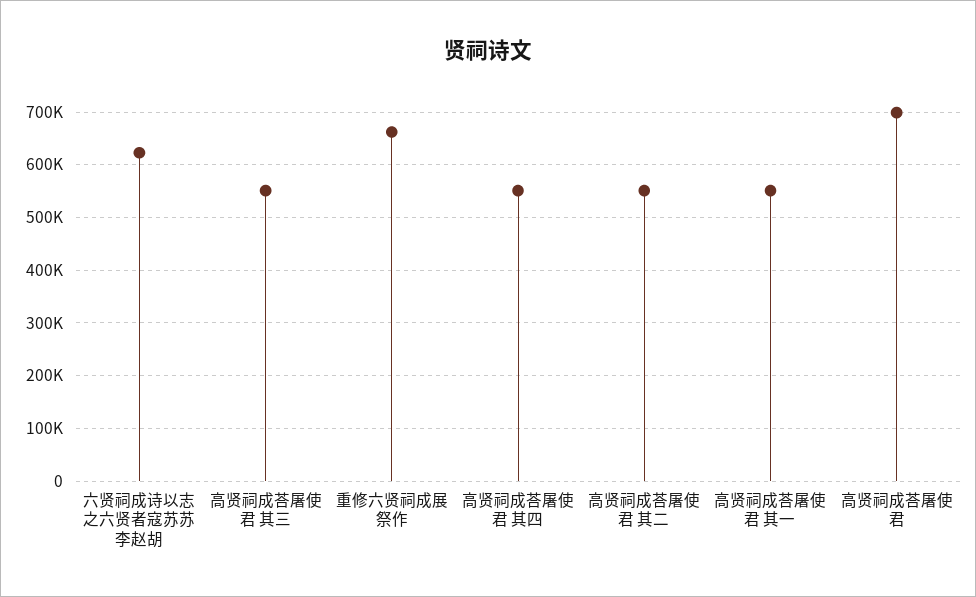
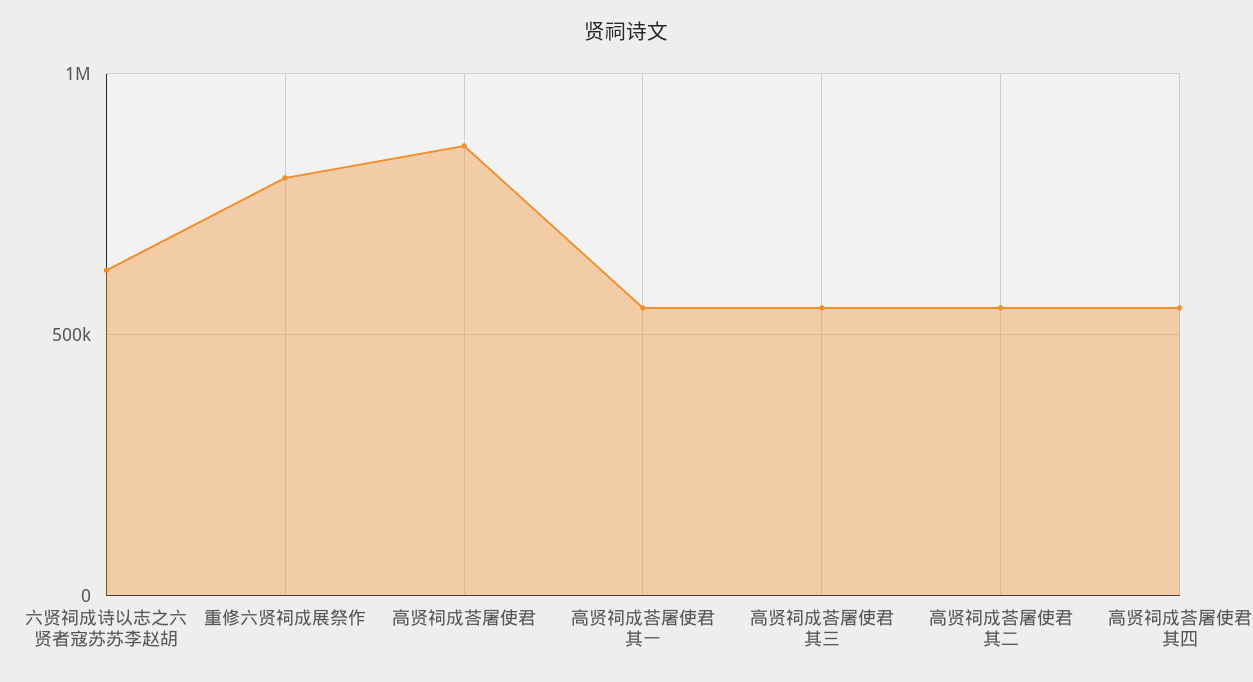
重修六贤祠成展祭作: 660000 -> 800000
高贤祠成荅屠使君: 700000 -> 850000

